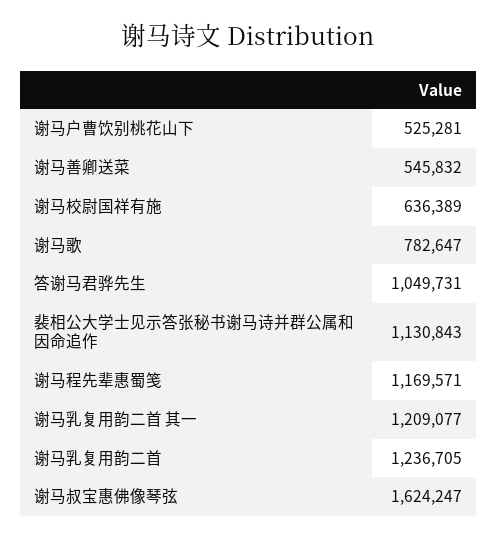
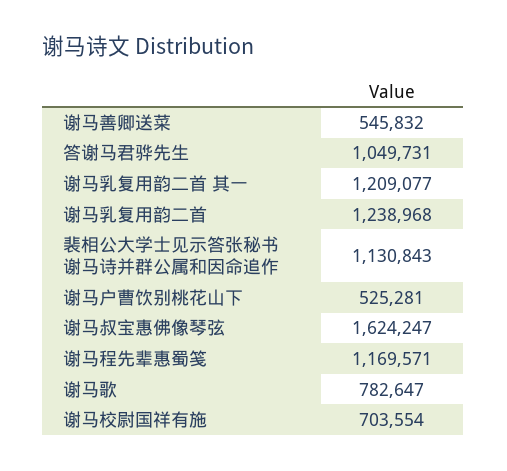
谢马校尉国祥有施: 636389 -> 703554
谢马乳复用韵二首: 1236705 -> 1238968

